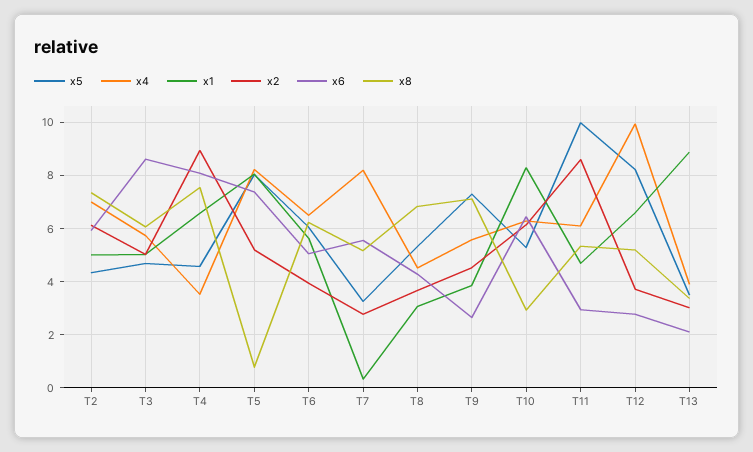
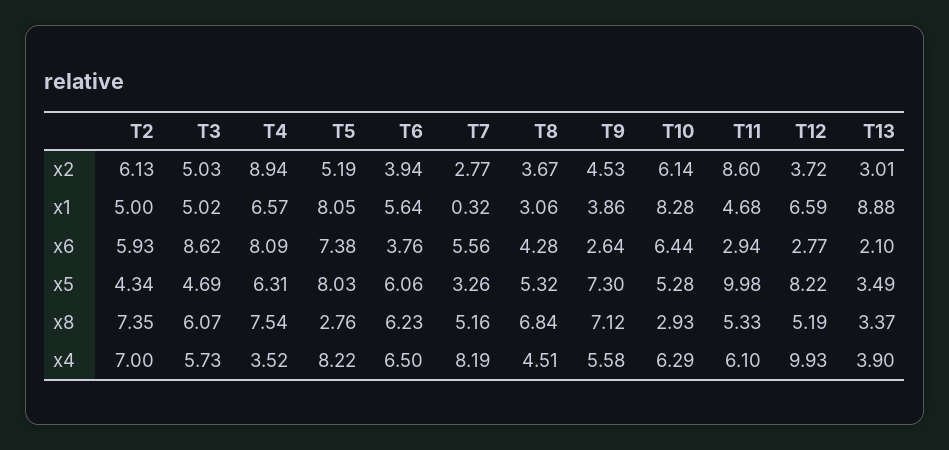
x5, T4: 4.5 -> 6.31
x8, T5: 0.75 -> 2.76
x6, T6: 5 -> 3.76

